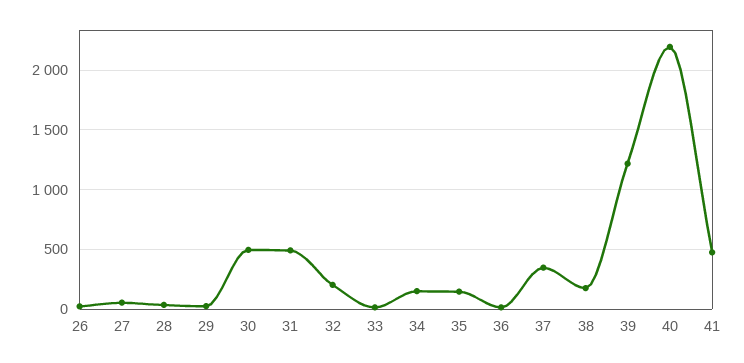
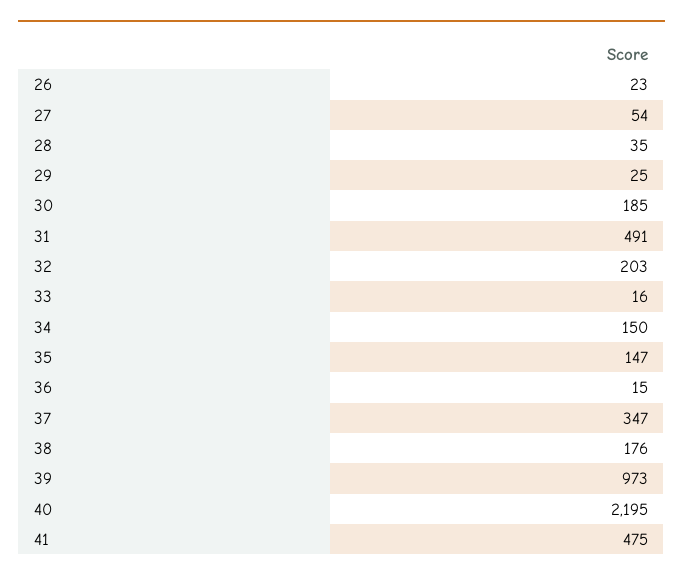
30: 500 -> 185
39: 1200 -> 973

